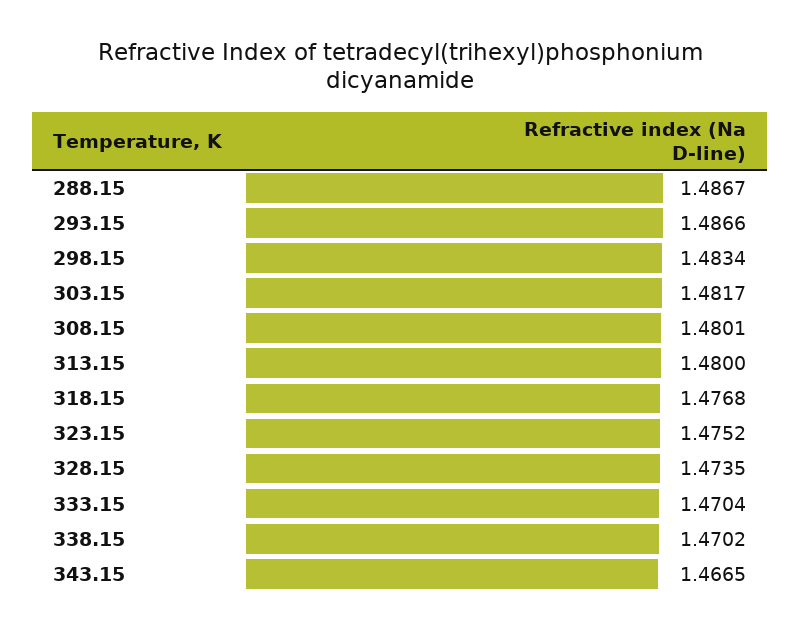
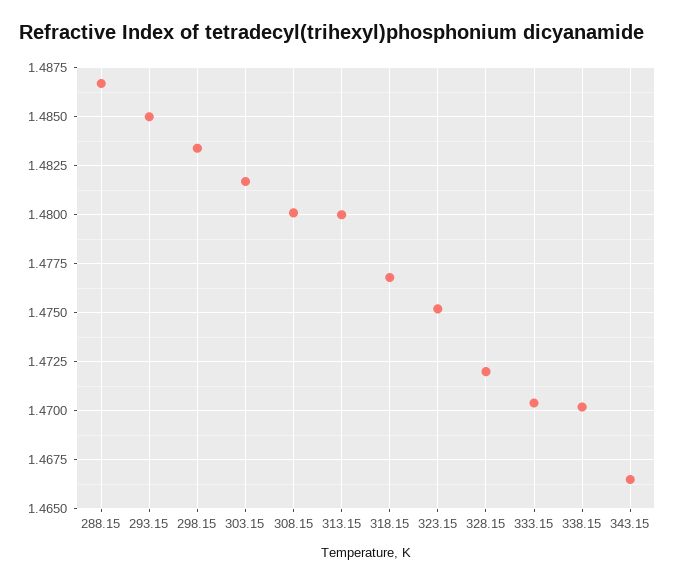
293.15: 1.4866 -> 1.485
328.15: 1.4735 -> 1.472

